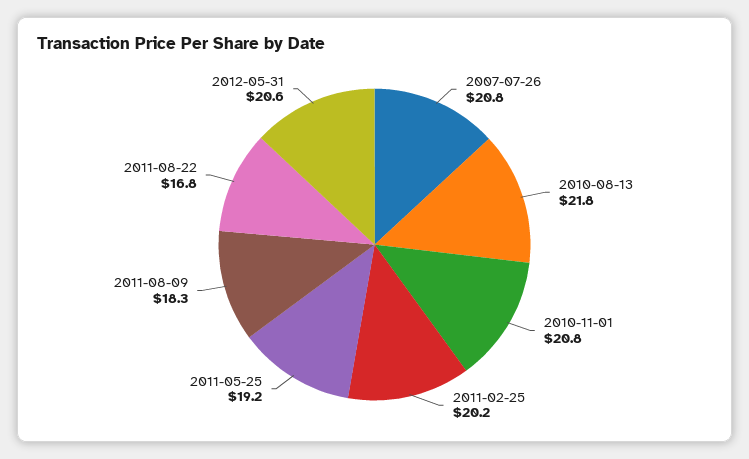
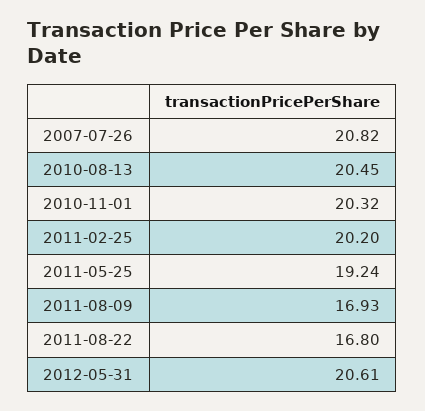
2010-08-13: 21.8 -> 20.45
2010-11-01: 20.8 -> 20.32
2011-08-09: 18.3 -> 16.93

